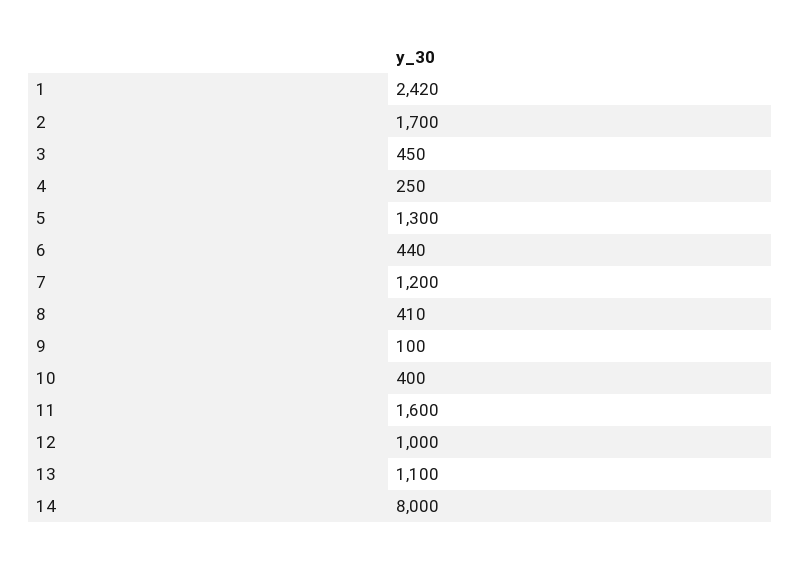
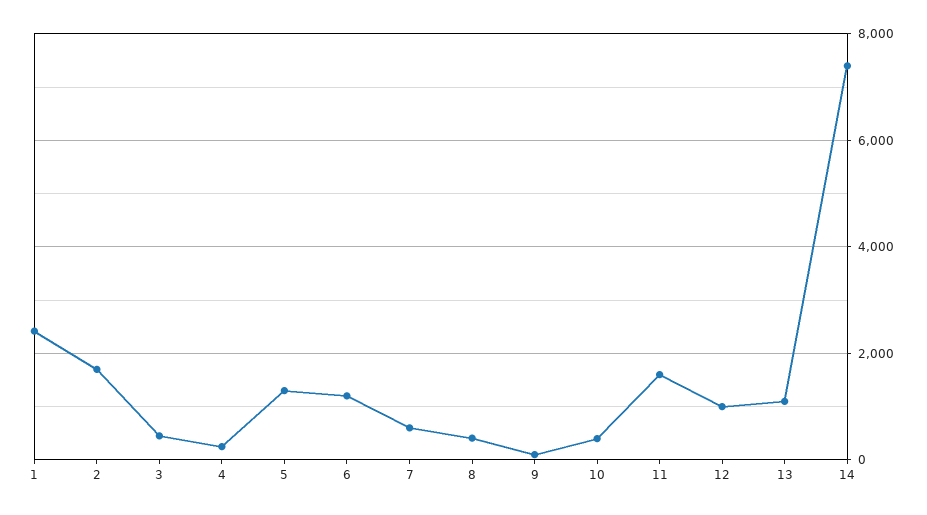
6: 440 -> 1200
7: 1200 -> 600
14: 8000 -> 7400

